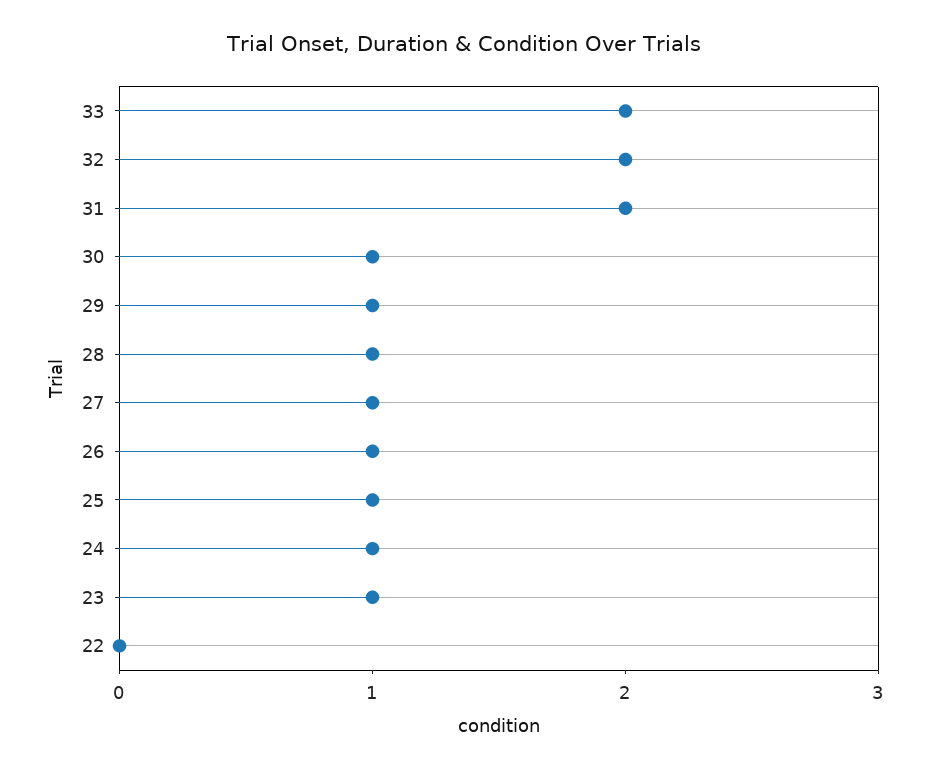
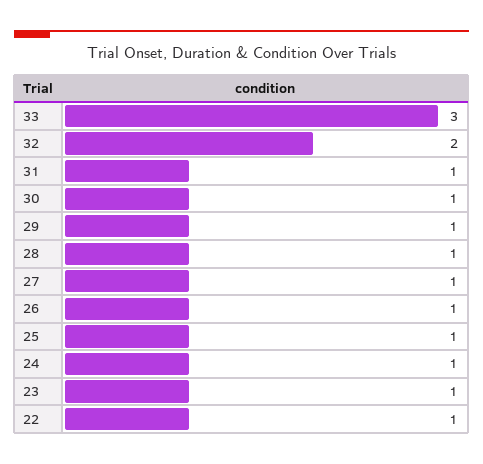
33: 2 -> 3
31: 2 -> 1
22: 0 -> 1

